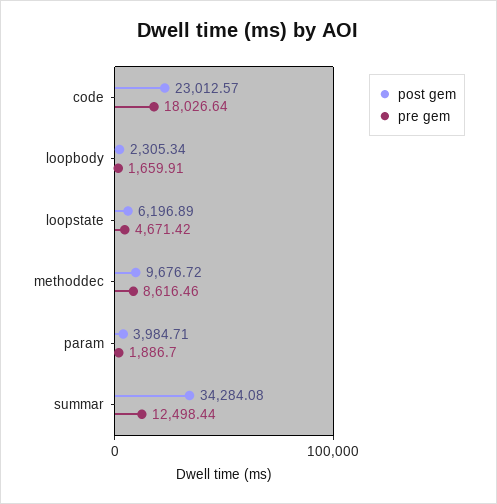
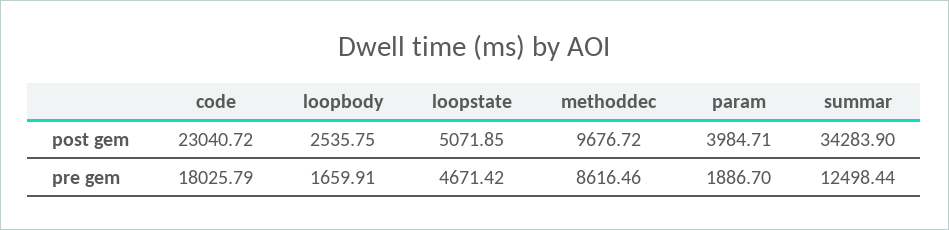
post gem, code: 23012.57 -> 23040.72
pre gem, code: 18026.64 -> 18025.79
post gem, loopbody: 2305.34 -> 2535.75
post gem, loopstate: 6196.89 -> 5071.85
post gem, summar: 34284.08 -> 34283.9

